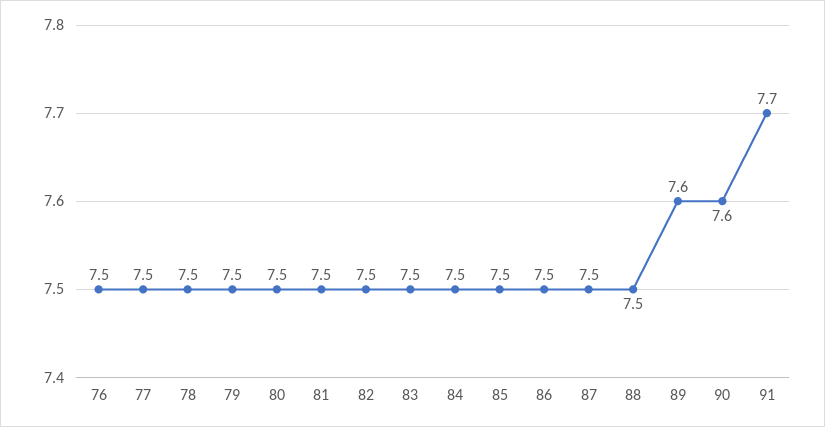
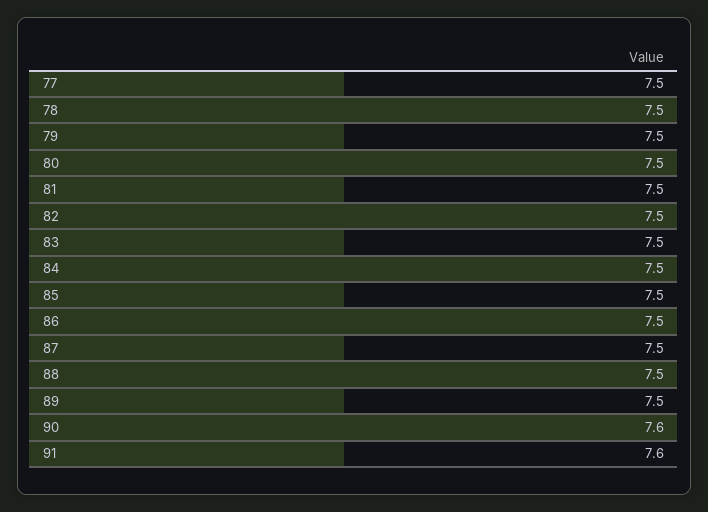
76: 7.5 -> none
89: 7.6 -> 7.5
91: 7.7 -> 7.6

